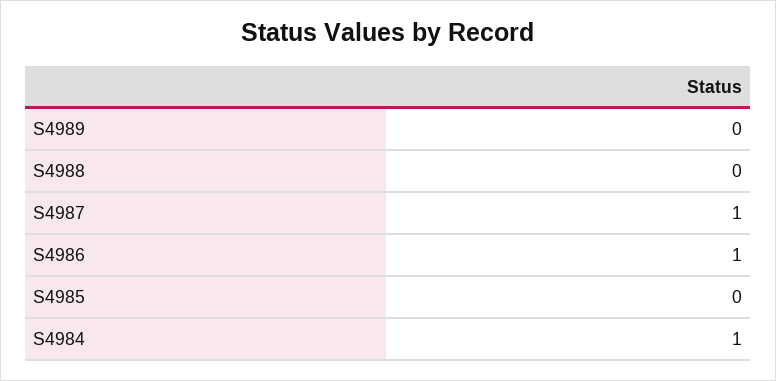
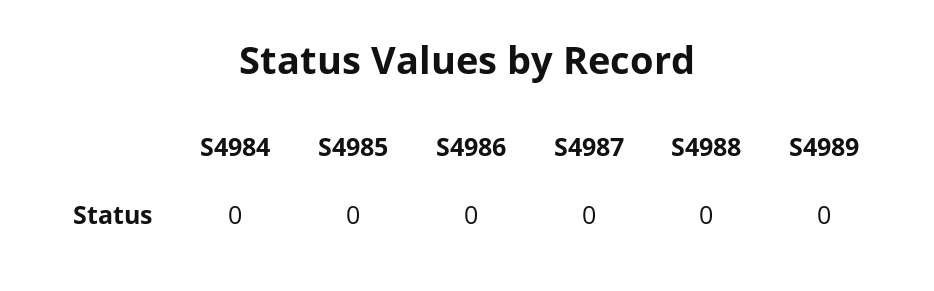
S4987: 1 -> 0
S4986: 1 -> 0
S4984: 1 -> 0

